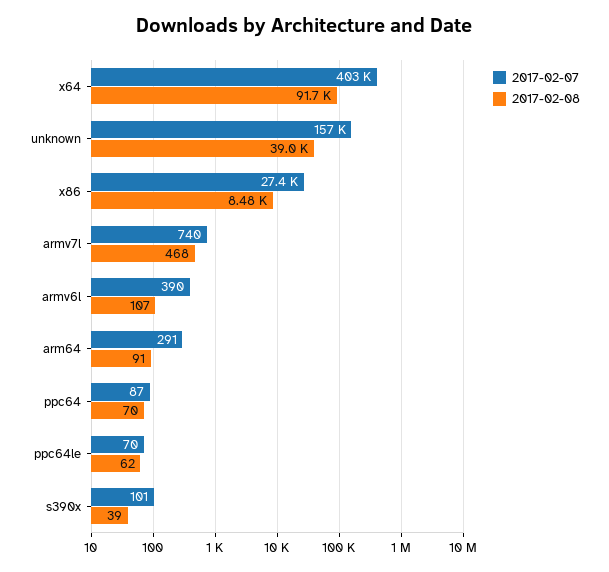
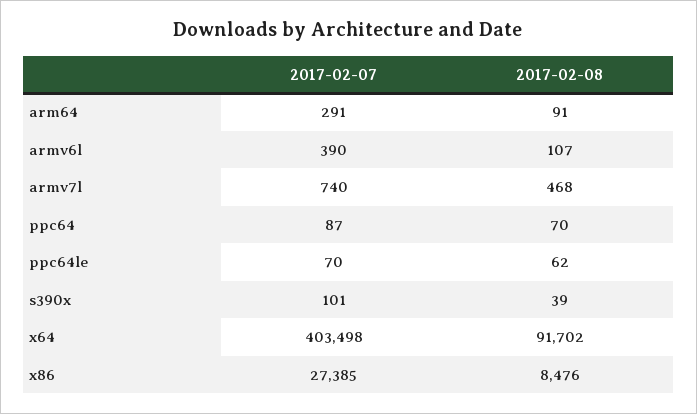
2017-02-07, unknown: 157000 -> none
2017-02-08, unknown: 39000 -> none

